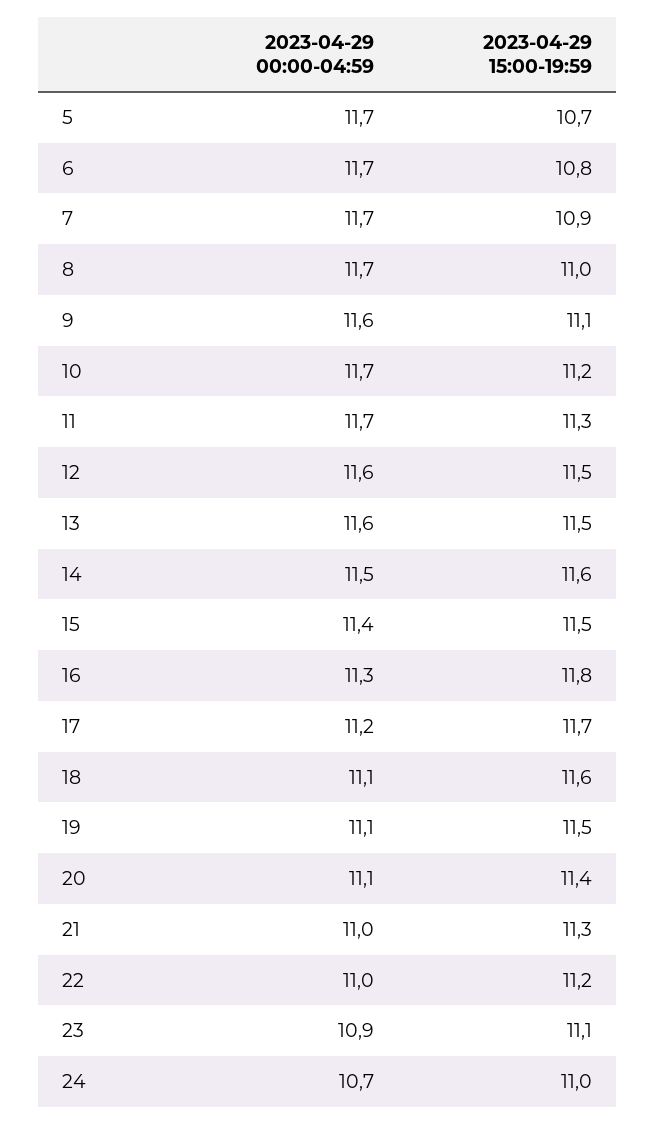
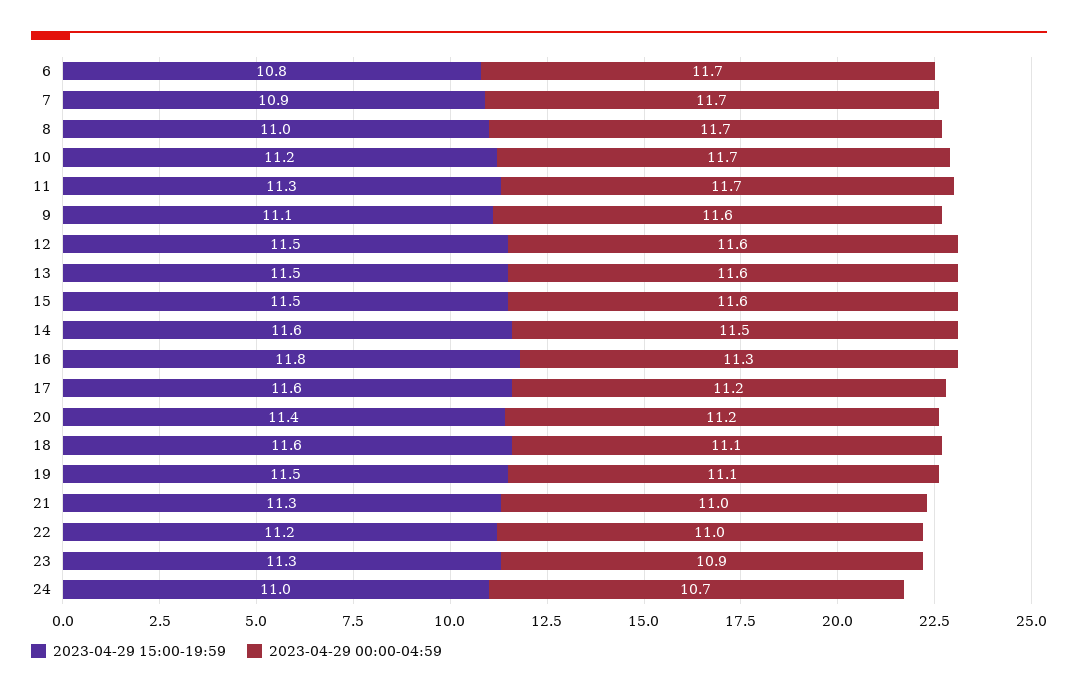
2023-04-29 00:00-04:59, 5: 11.7 -> none
2023-04-29 15:00-19:59, 5: 10.7 -> none
2023-04-29 00:00-04:59, 15: 11.4 -> 11.6
2023-04-29 15:00-19:59, 17: 11.7 -> 11.6
2023-04-29 00:00-04:59, 20: 11.1 -> 11.2
2023-04-29 15:00-19:59, 23: 11.1 -> 11.3

